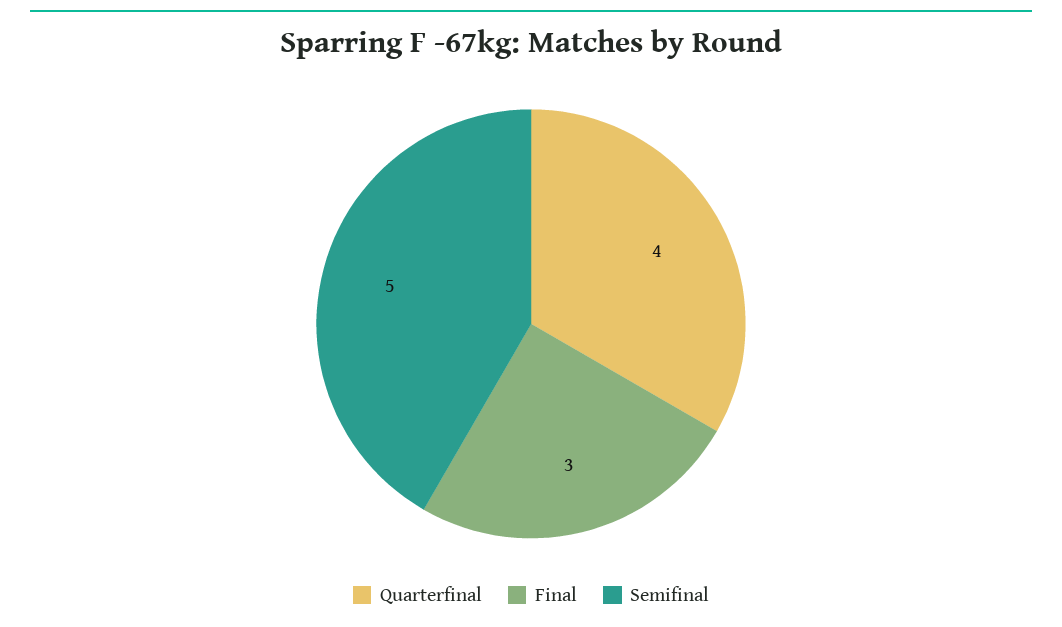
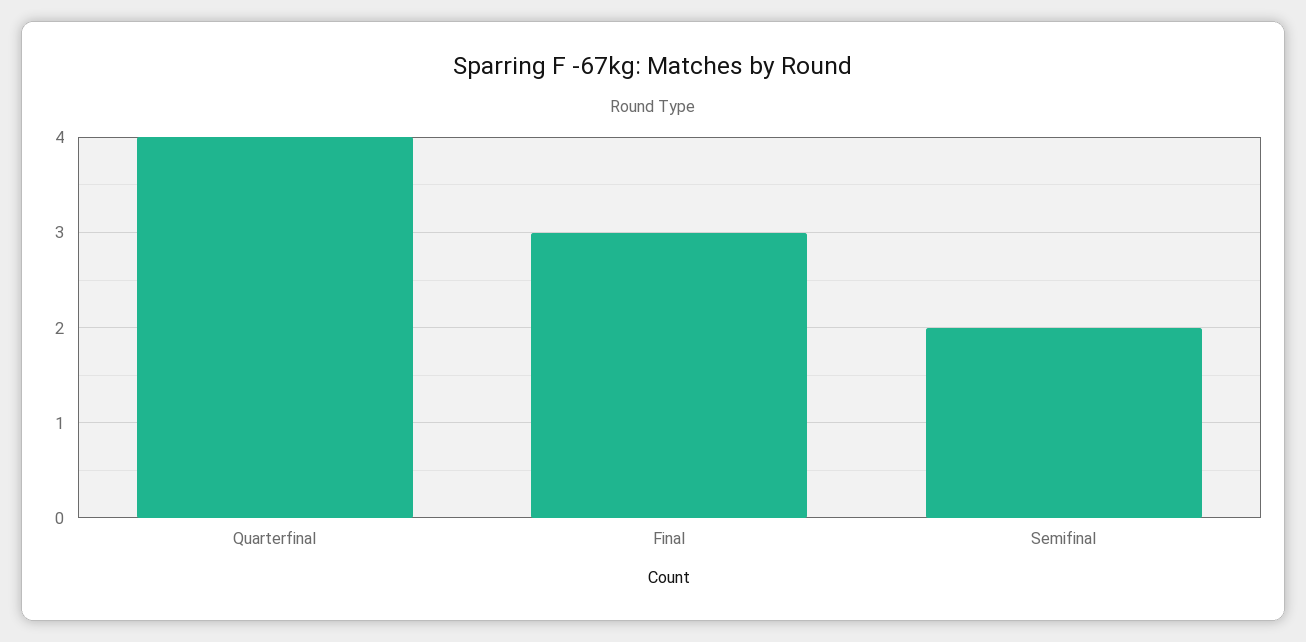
Semifinal: 5 -> 2

